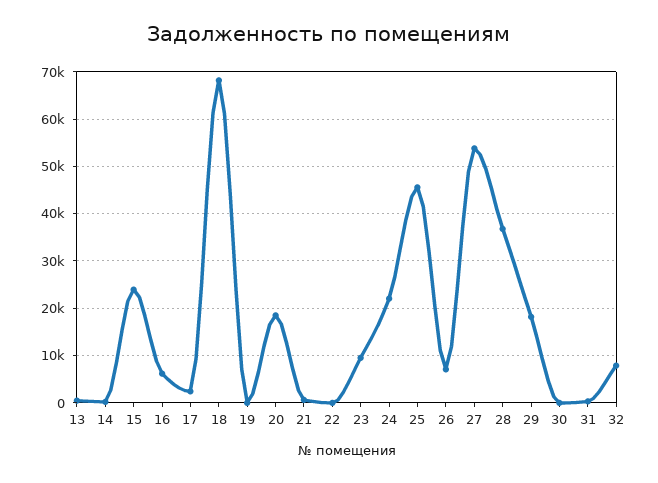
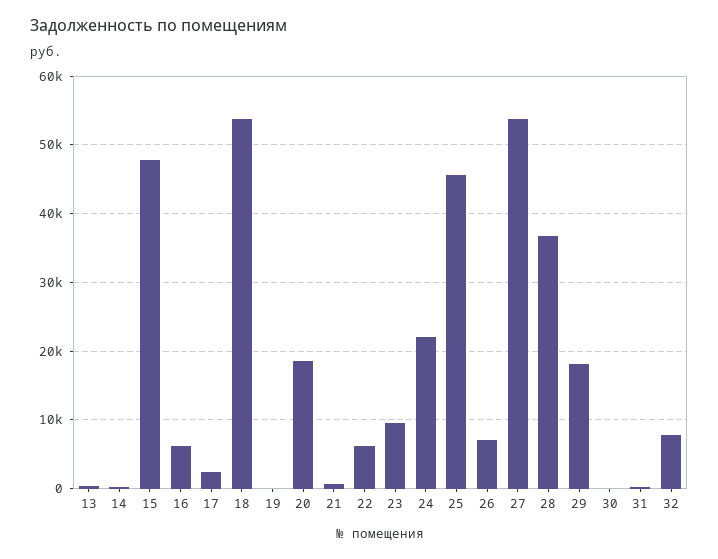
15: 24000 -> 48000
18: 68000 -> 54000
22: 0 -> 6000

